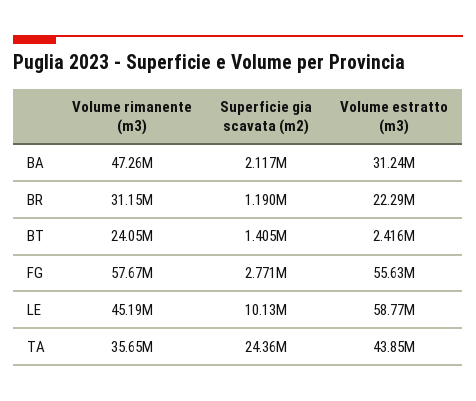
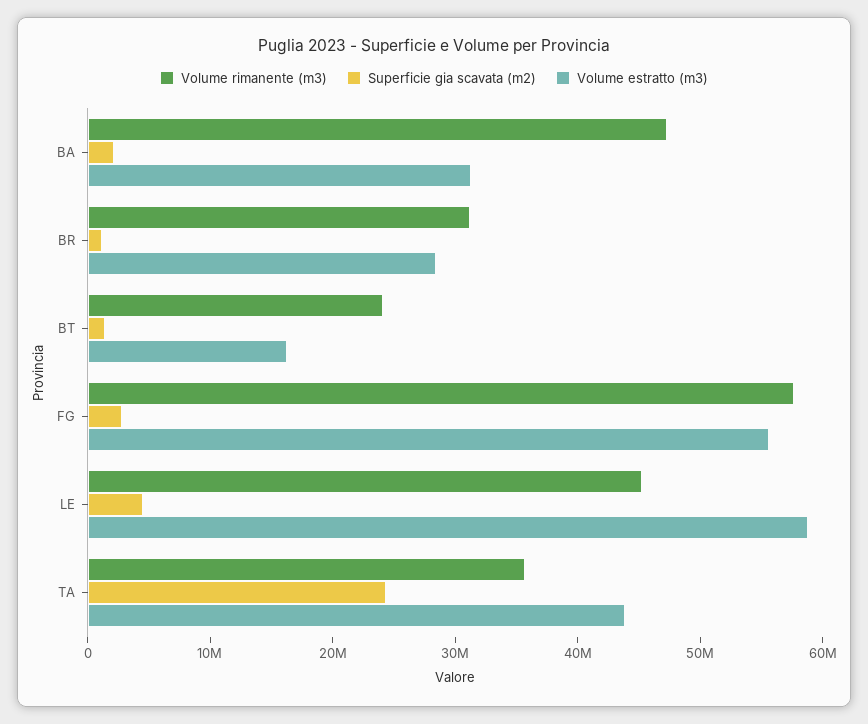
Volume estratto (m3), BR: 22290000 -> 28000000
Volume estratto (m3), BT: 2416000 -> 16000000
Superficie gia scavata (m2), LE: 10130000 -> 4000000

